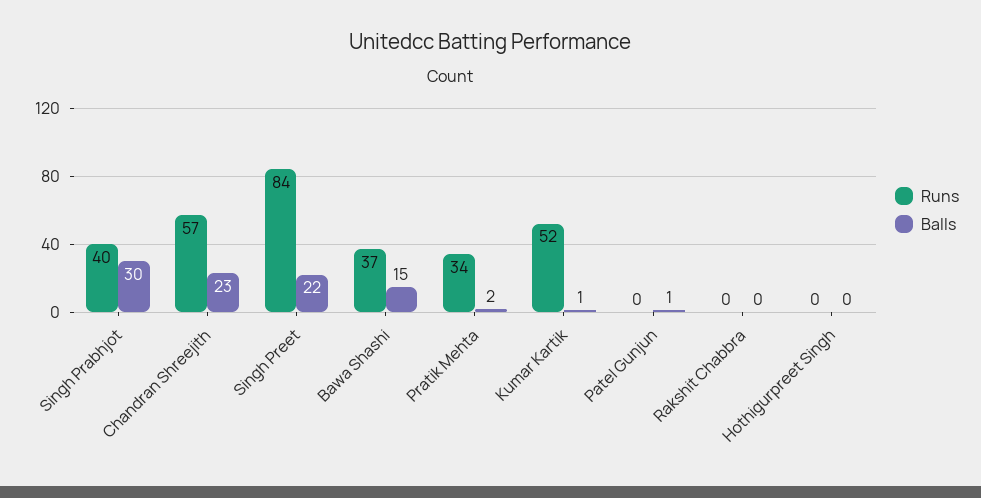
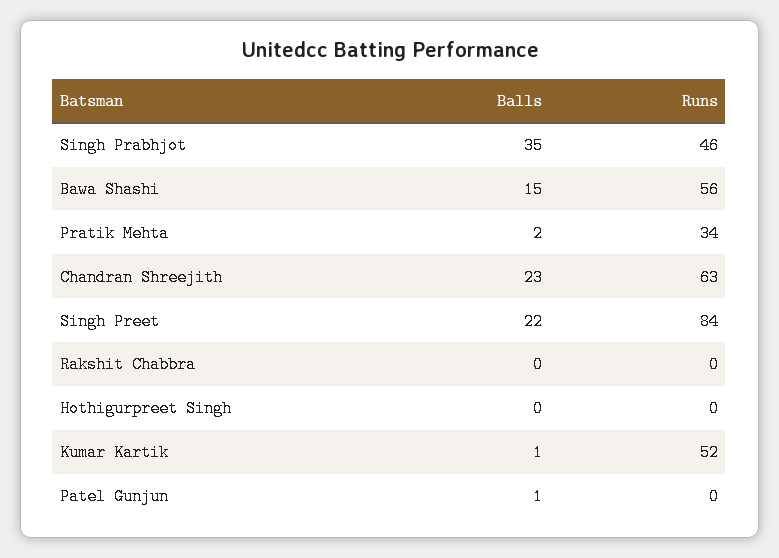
Runs, Singh Prabhjot: 40 -> 46
Balls, Singh Prabhjot: 30 -> 35
Runs, Chandran Shreejith: 57 -> 63
Runs, Bawa Shashi: 37 -> 56

